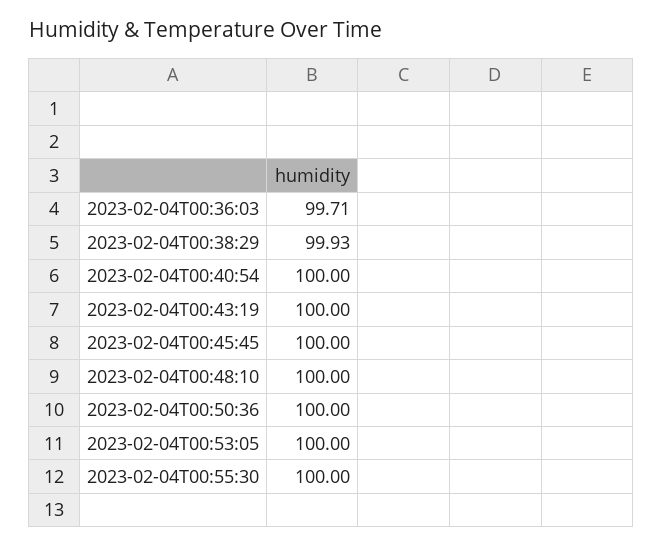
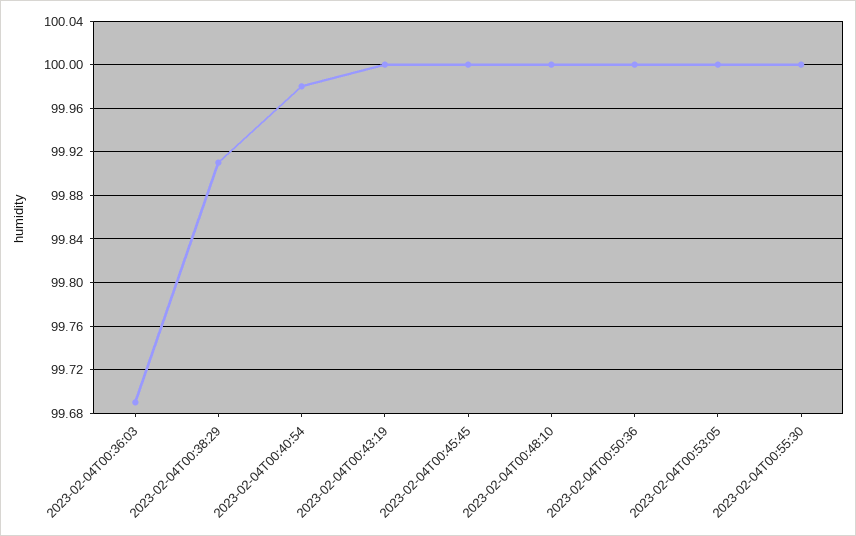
2023-02-04T00:36:03: 99.71 -> 99.69
2023-02-04T00:38:29: 99.93 -> 99.91
2023-02-04T00:40:54: 100 -> 99.98

